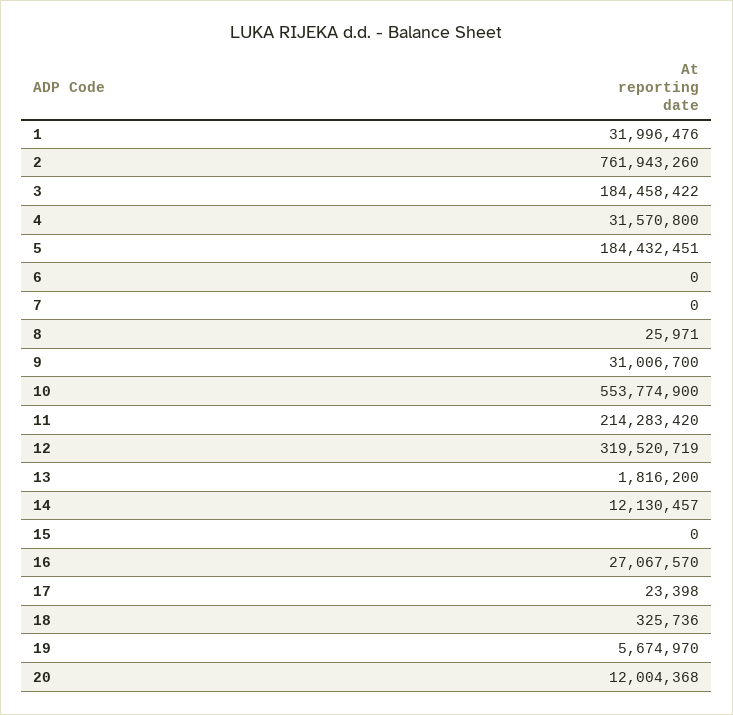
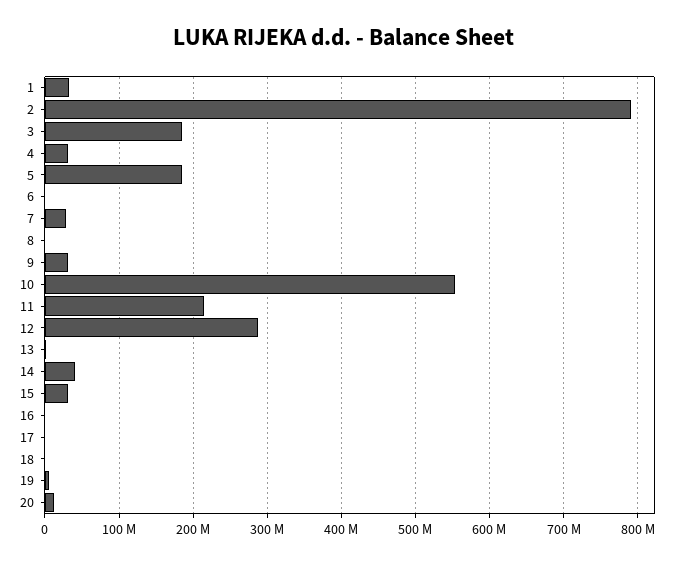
2: 761943260 -> 790000000
7: 0 -> 30000000
12: 319520719 -> 290000000
14: 12130457 -> 40000000
15: 0 -> 30000000
16: 27067570 -> 0

